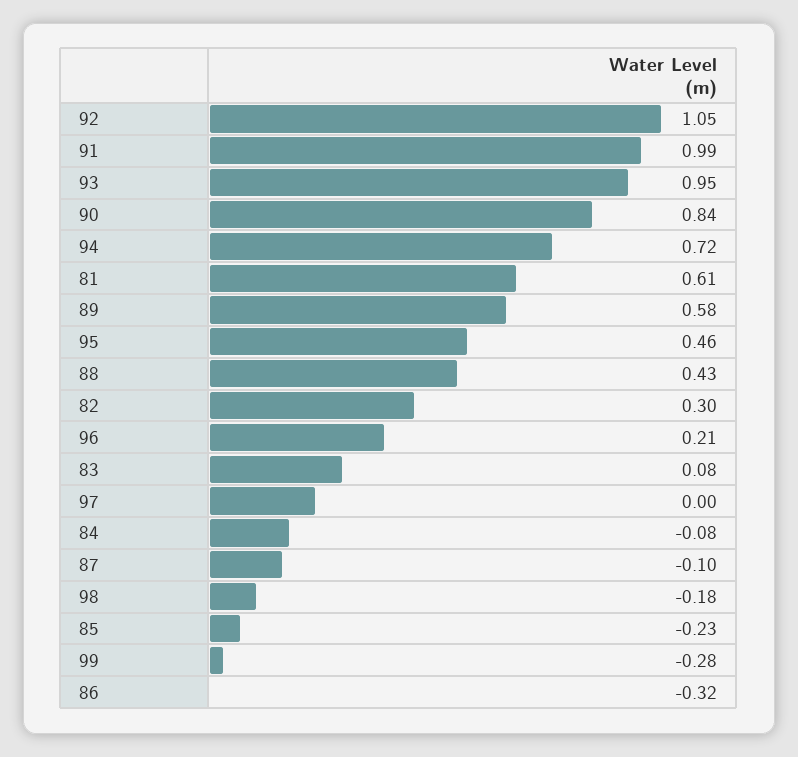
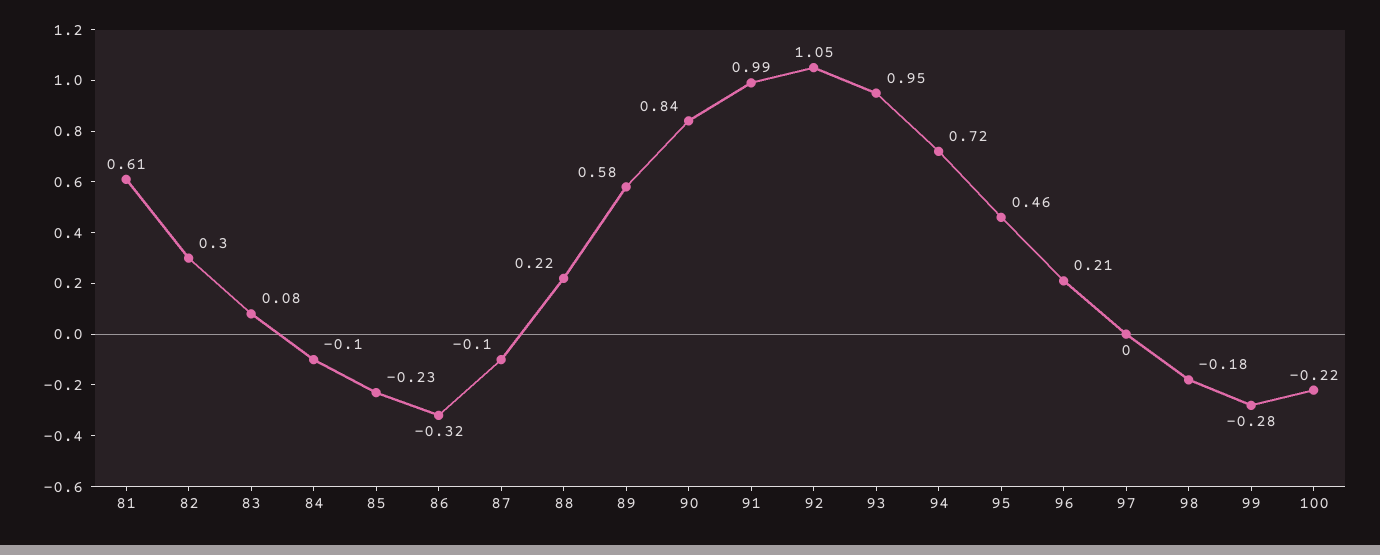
88: 0.43 -> 0.22
84: -0.08 -> -0.1
100: none -> -0.22

